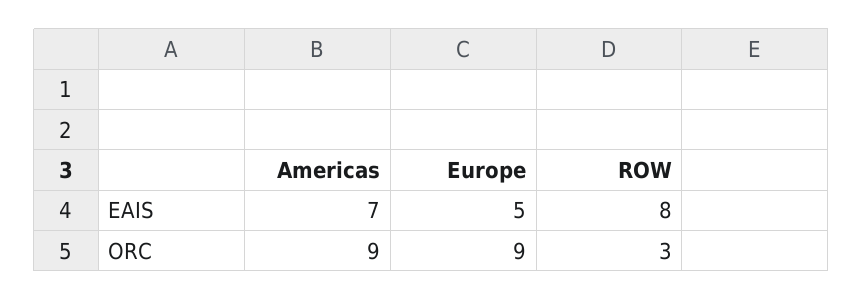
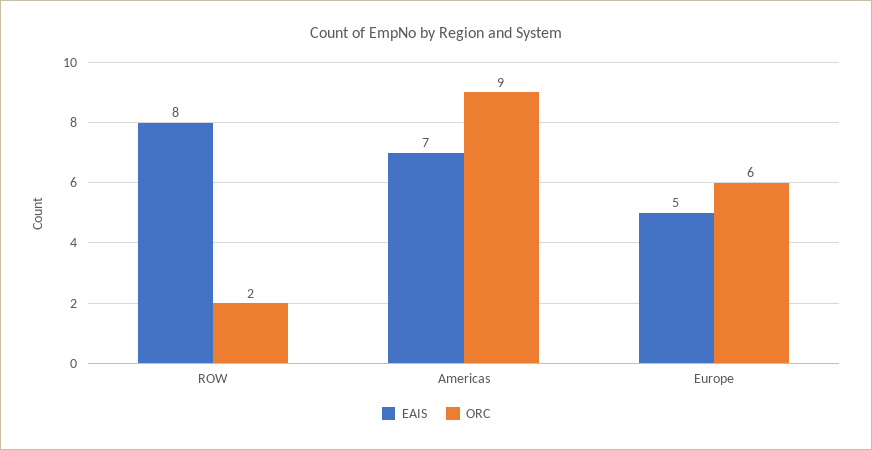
ORC, Europe: 9 -> 6
ORC, ROW: 3 -> 2

